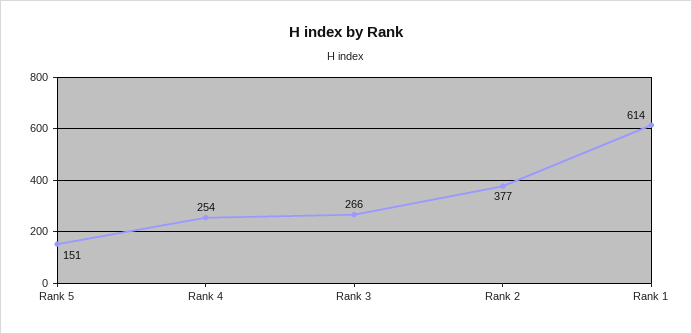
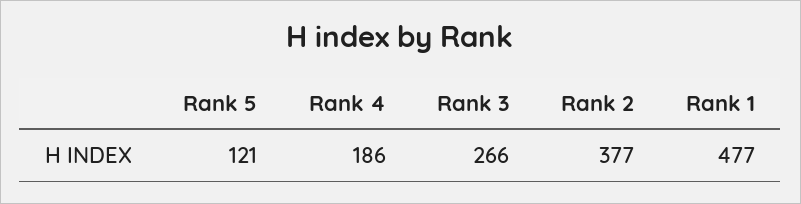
Rank 5: 151 -> 121
Rank 4: 254 -> 186
Rank 1: 614 -> 477

